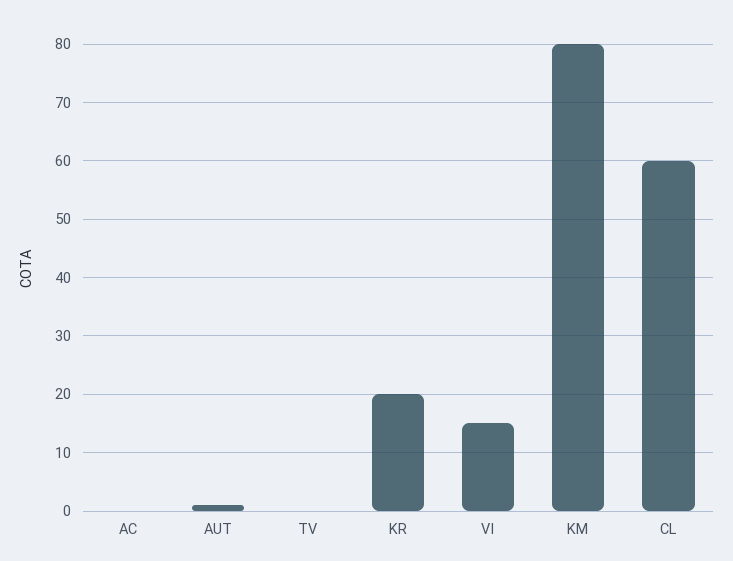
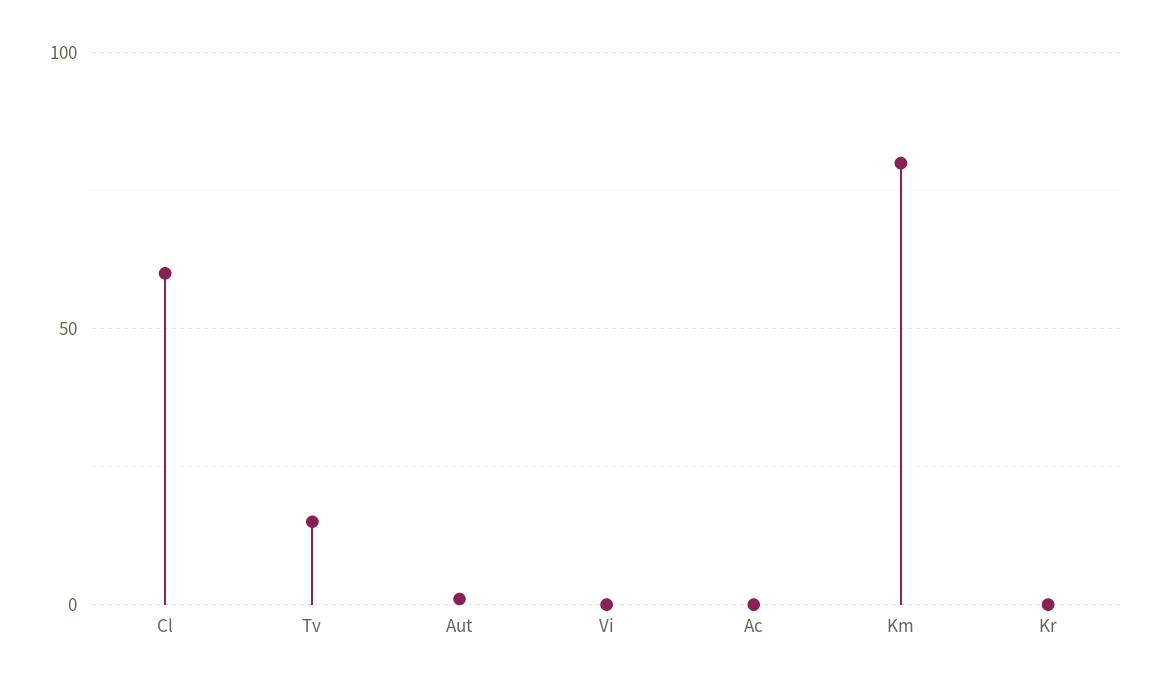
TV: 0 -> 15
KR: 20 -> 0
VI: 15 -> 0

